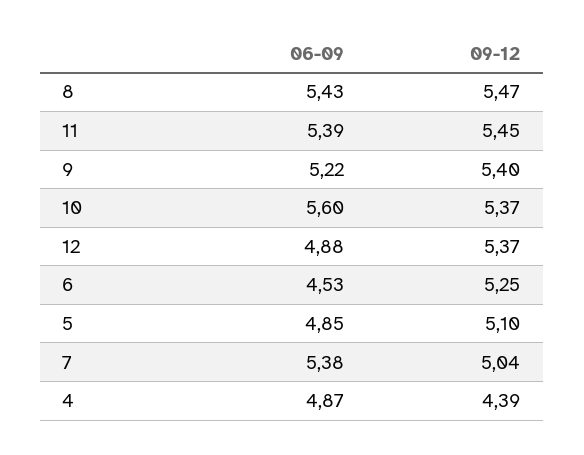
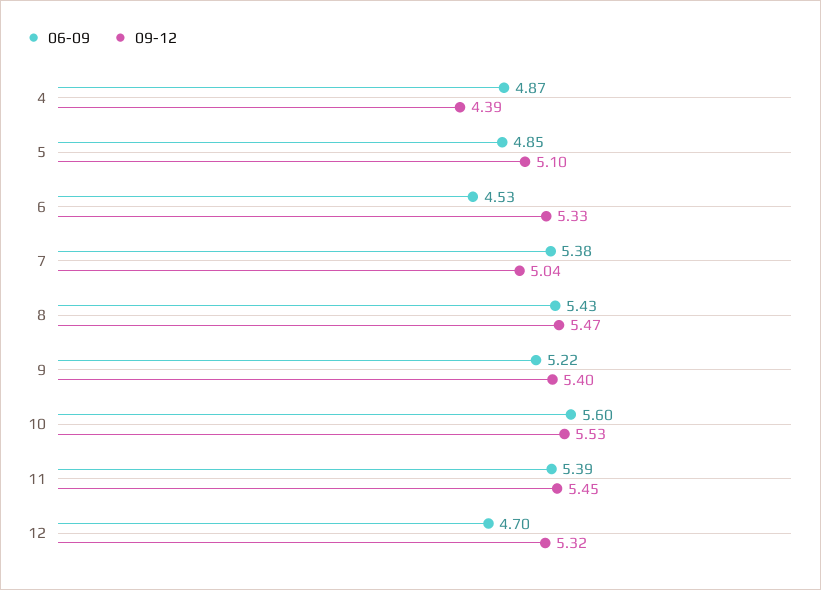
09-12, 10: 5.37 -> 5.53
06-09, 12: 4.88 -> 4.7
09-12, 12: 5.37 -> 5.32
09-12, 6: 5.25 -> 5.33

